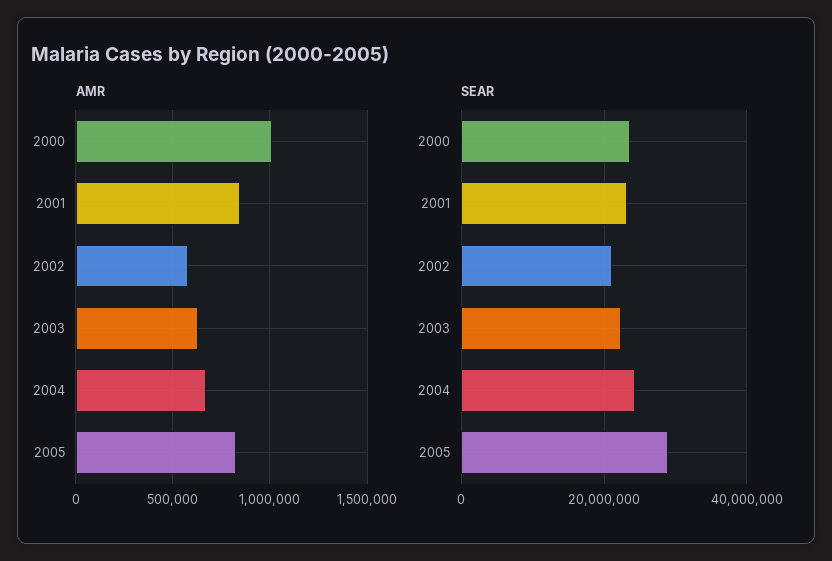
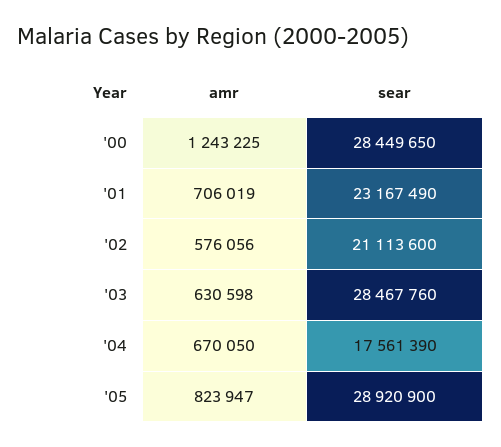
AMR, 2000: 1000000 -> 1243225
AMR, 2001: 850000 -> 706019
SEAR, 2000: 24000000 -> 28449650
SEAR, 2003: 22000000 -> 28467760
SEAR, 2004: 24000000 -> 17561390

